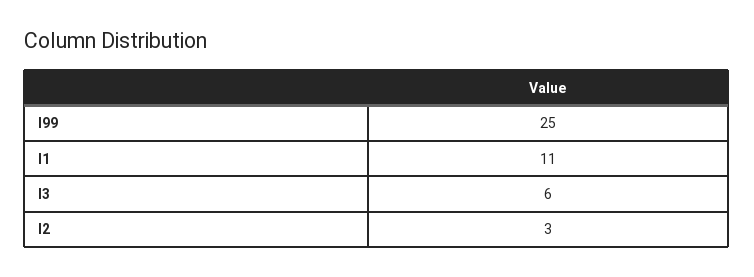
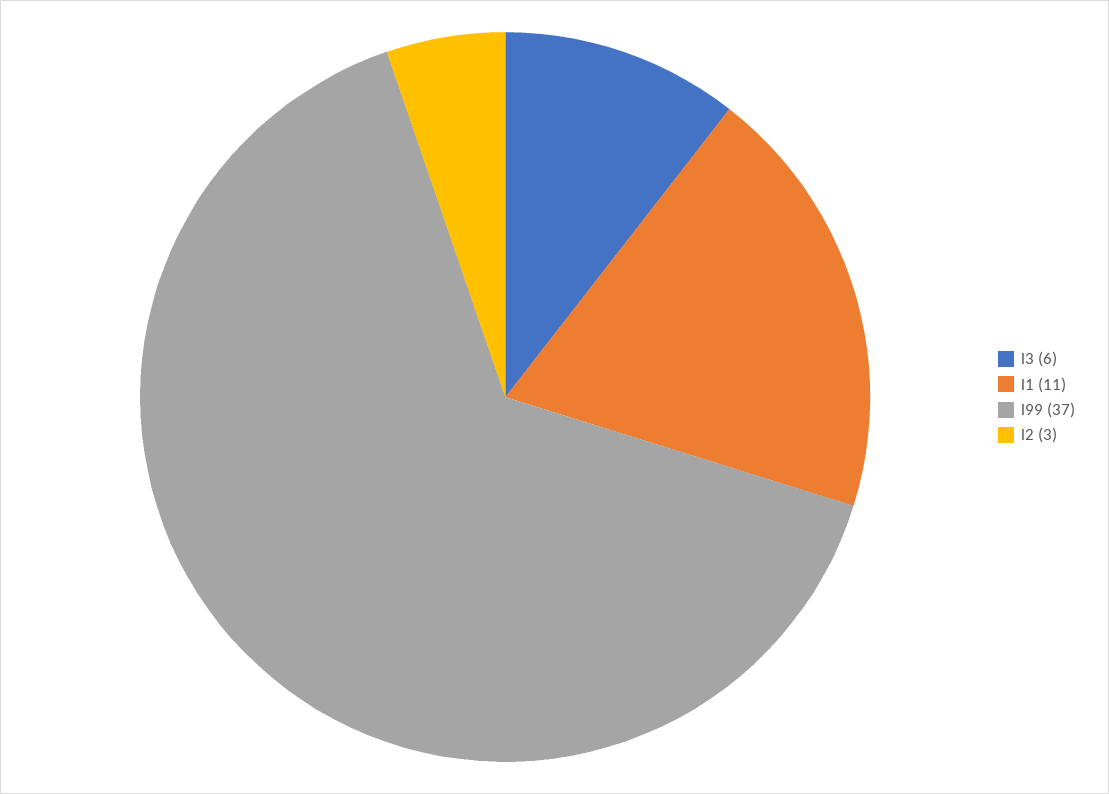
l99: 25 -> 37

